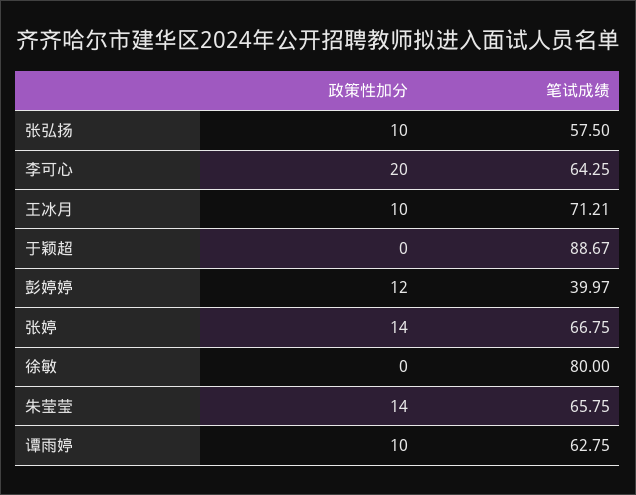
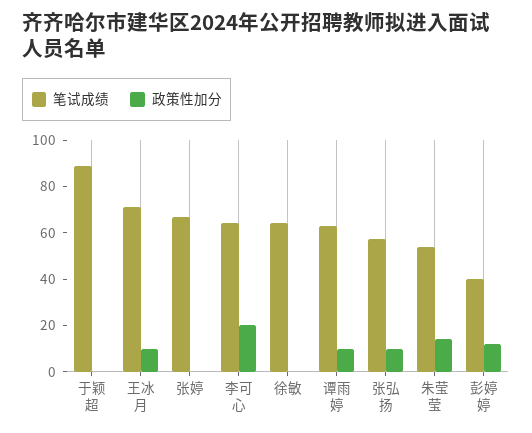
政策性加分, 张婷: 14 -> 0
笔试成绩, 徐敏: 80 -> 65
笔试成绩, 朱莹莹: 65.75 -> 55

